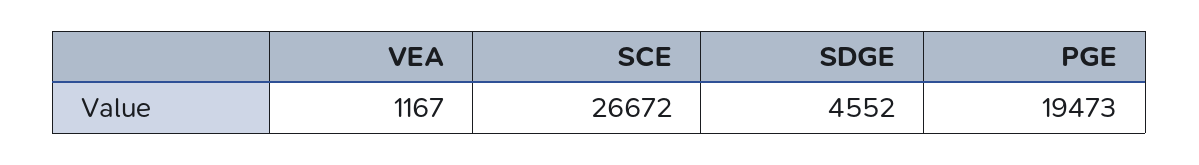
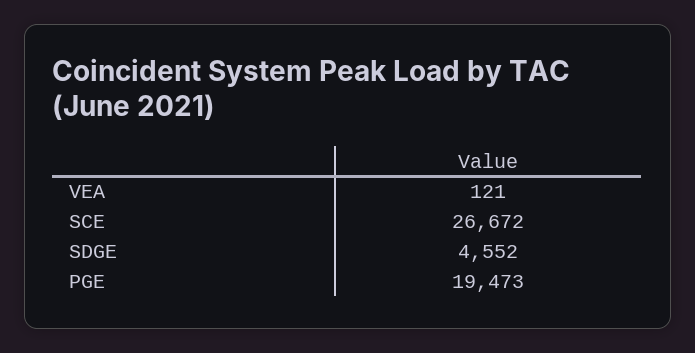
VEA: 1167 -> 121

